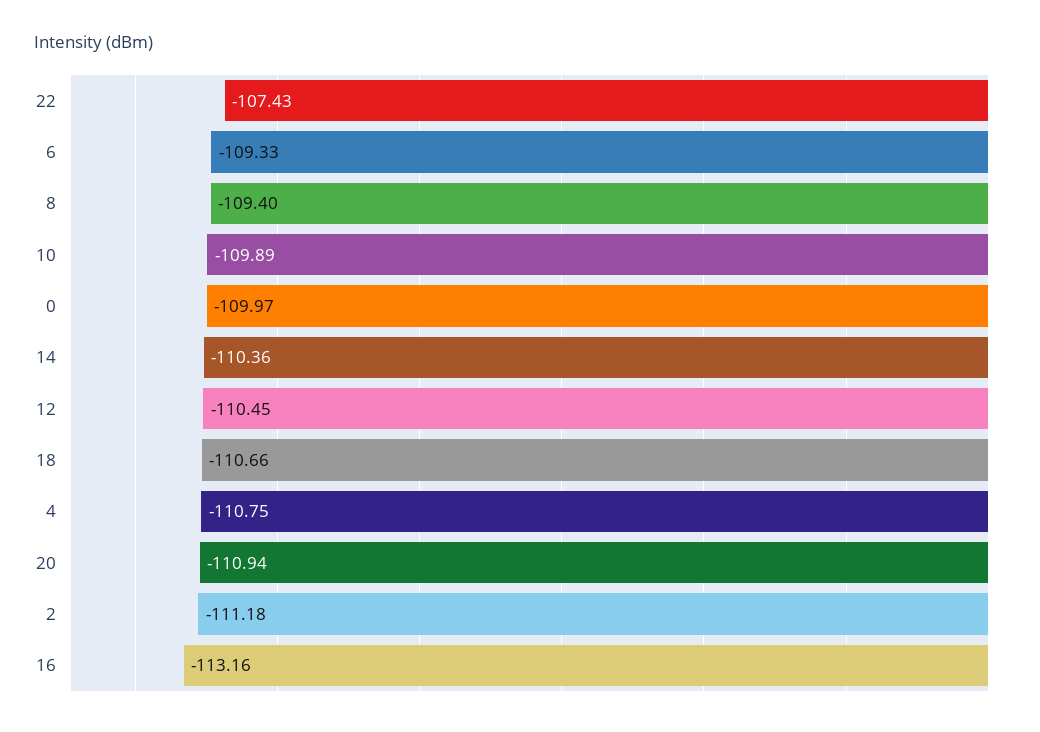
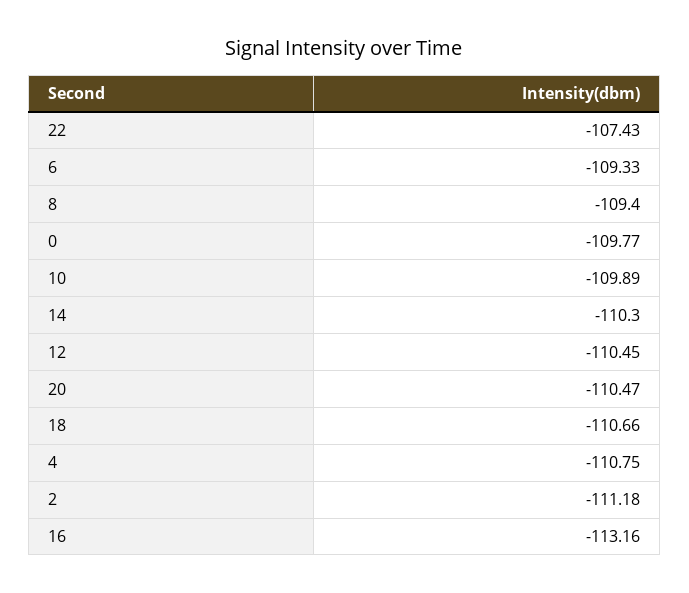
0: -109.97 -> -109.77
14: -110.36 -> -110.3
20: -110.94 -> -110.47

